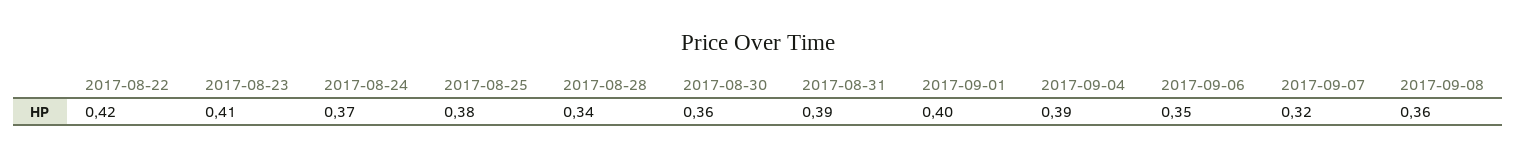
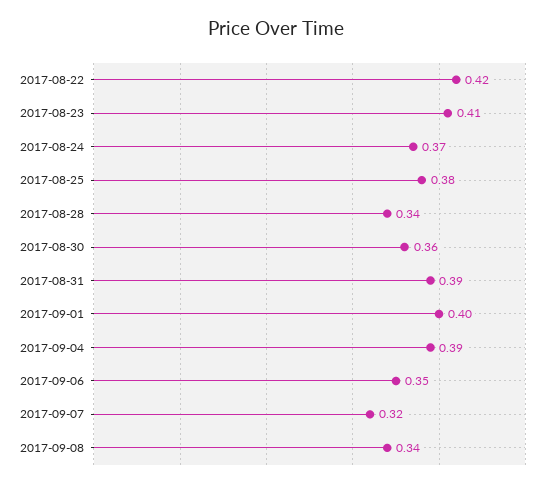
2017-09-08: 0.36 -> 0.34

